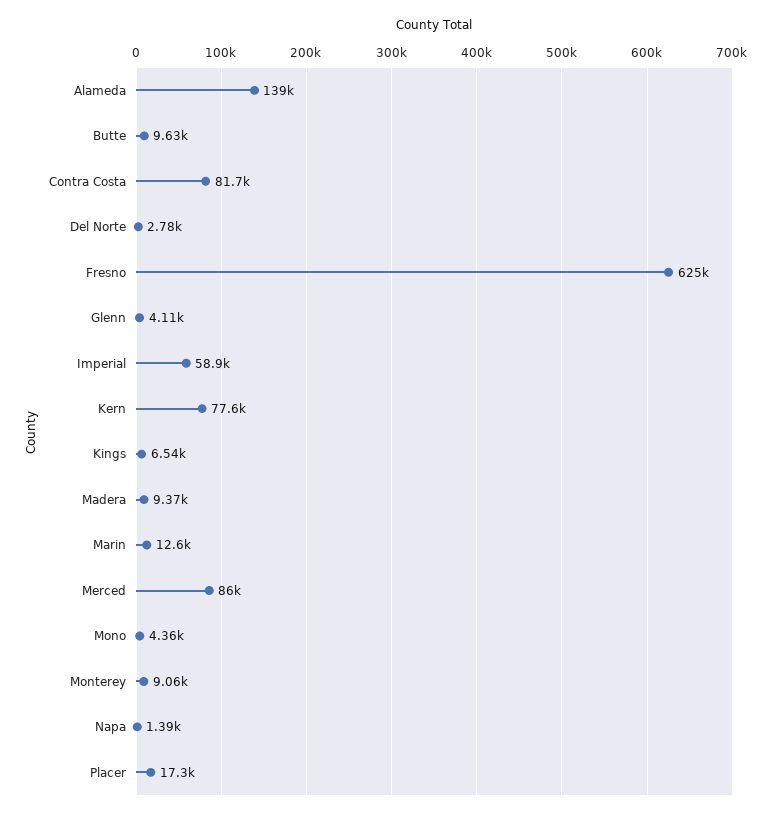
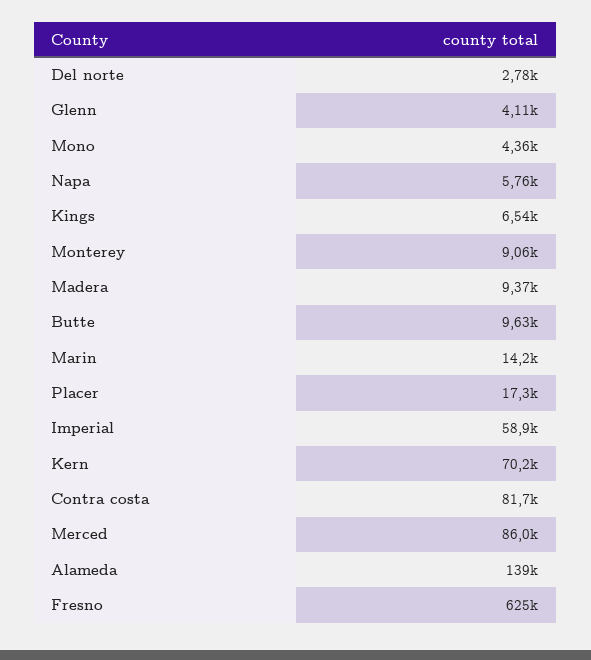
Kern: 77600 -> 70200
Marin: 12600 -> 14200
Napa: 1390 -> 5760

